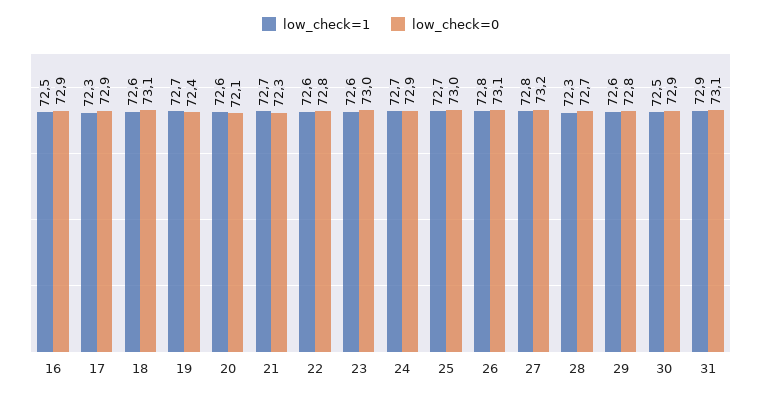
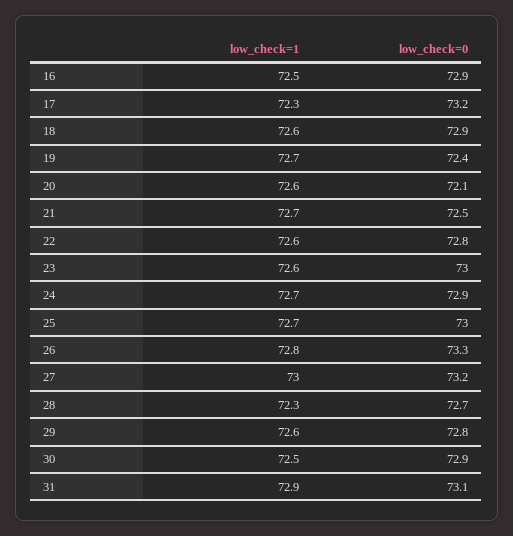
low_check=0, 17: 72.9 -> 73.2
low_check=0, 18: 73.1 -> 72.9
low_check=0, 21: 72.3 -> 72.5
low_check=0, 26: 73.1 -> 73.3
low_check=1, 27: 72.8 -> 73

